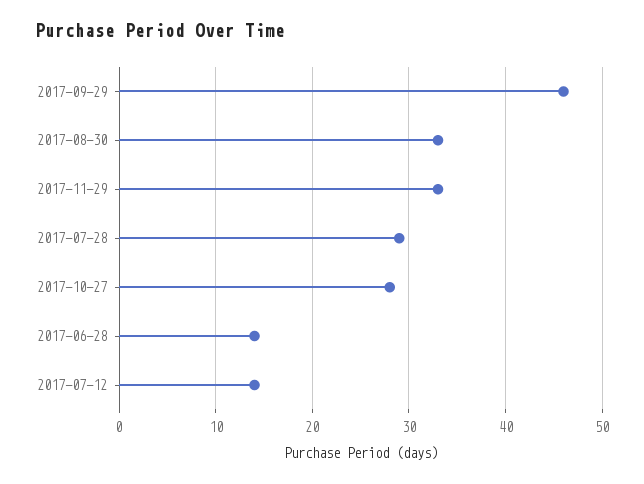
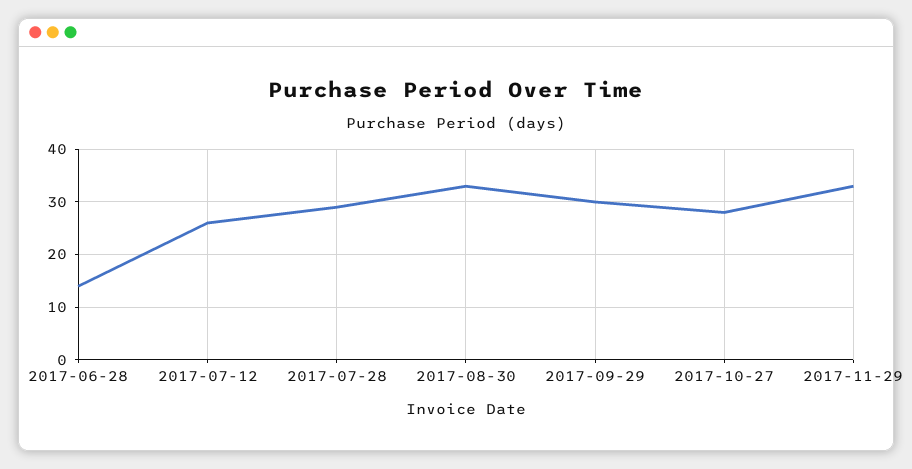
2017-09-29: 46 -> 30
2017-07-12: 14 -> 25

